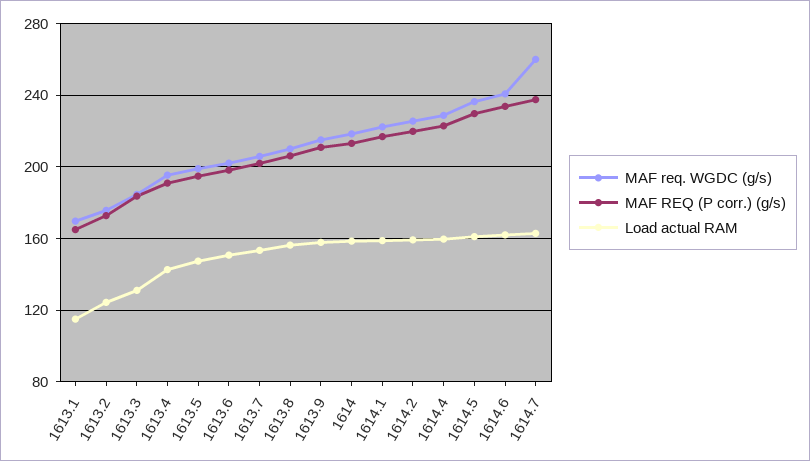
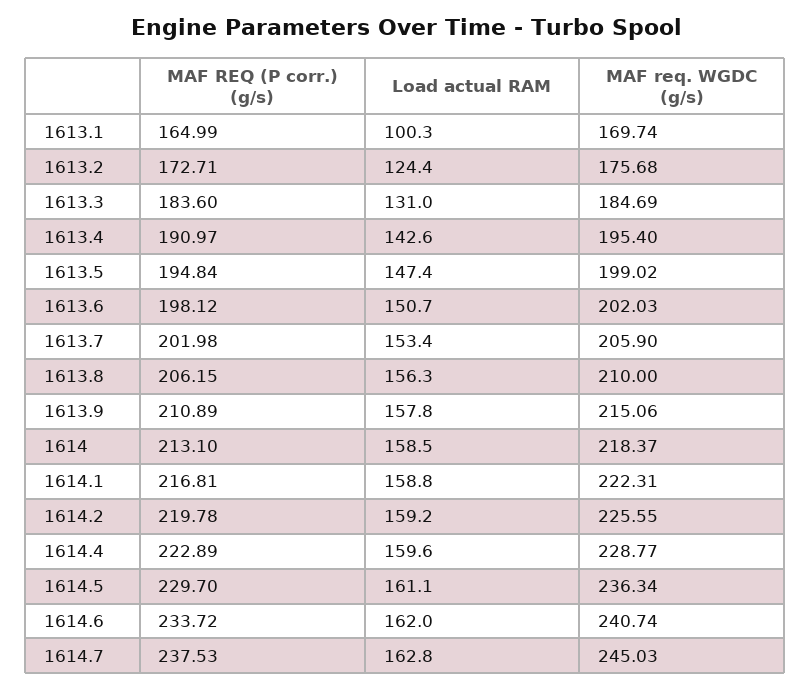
Load actual RAM, 1613.1: 115 -> 100.3
MAF req. WGDC (g/s), 1614.7: 260 -> 245.03

